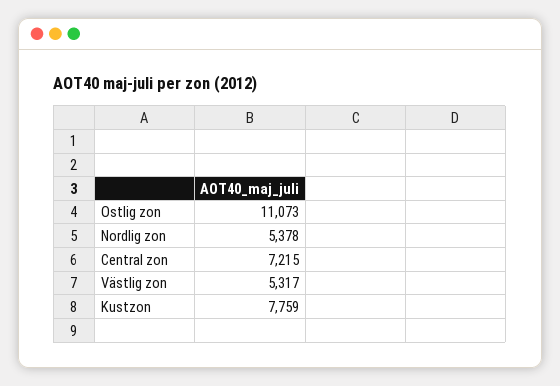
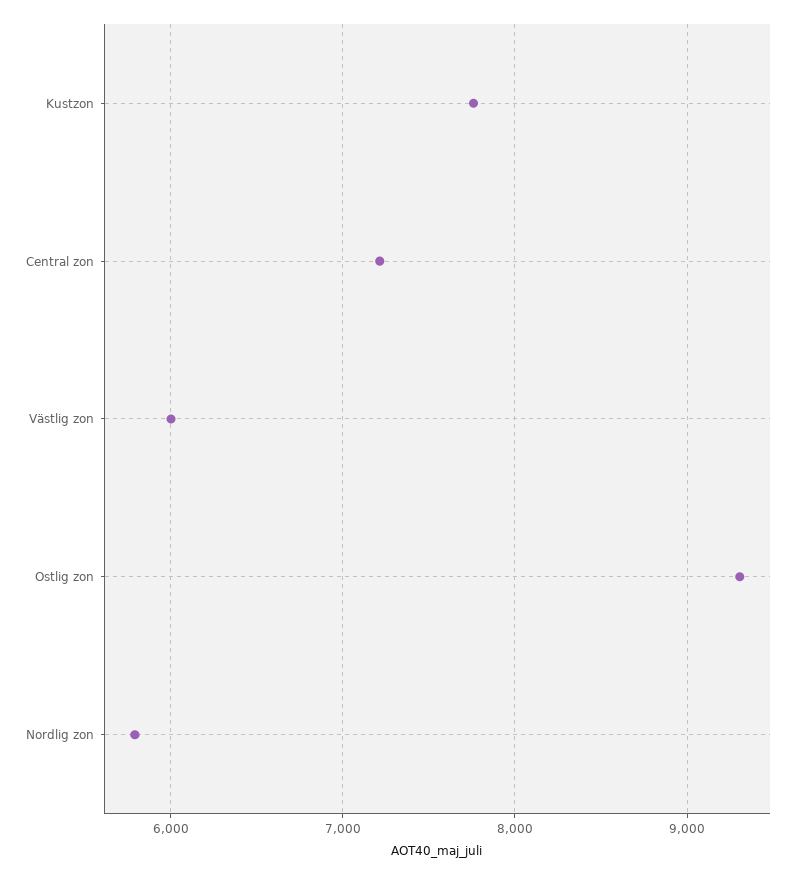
Ostlig zon: 11073 -> 9300
Nordlig zon: 5378 -> 5800
Västlig zon: 5317 -> 6000

